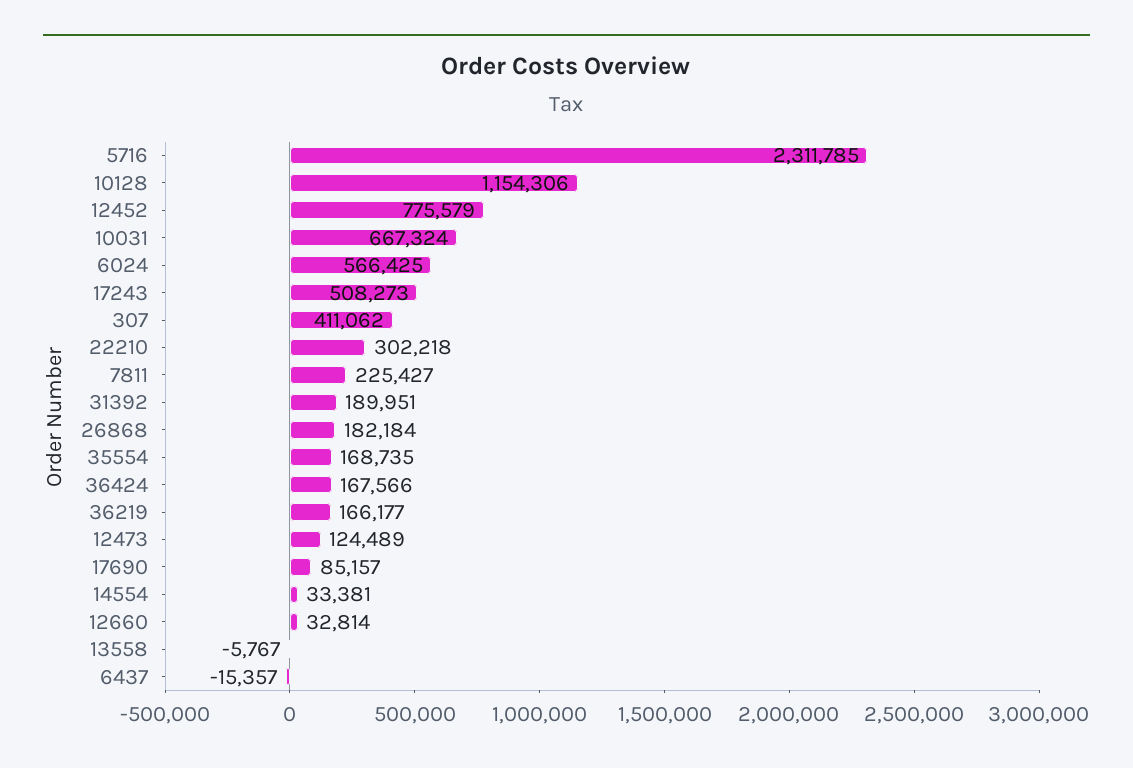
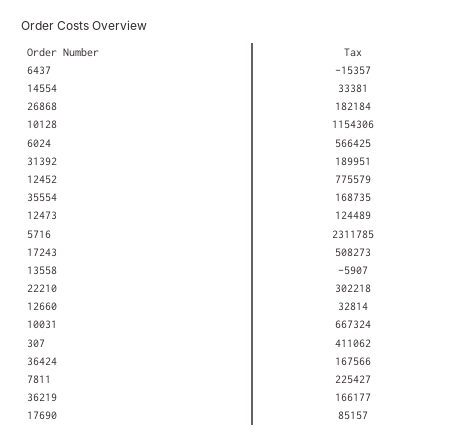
13558: -5767 -> -5907

